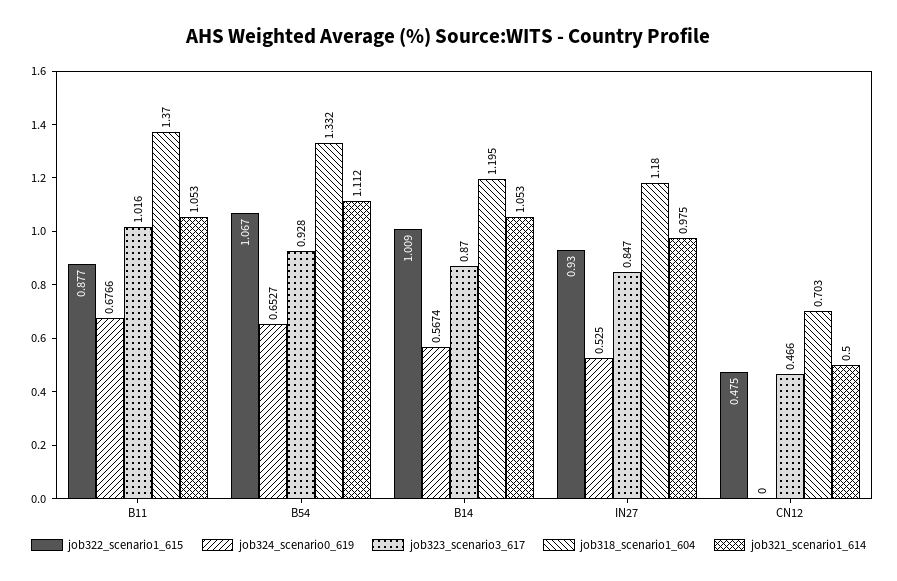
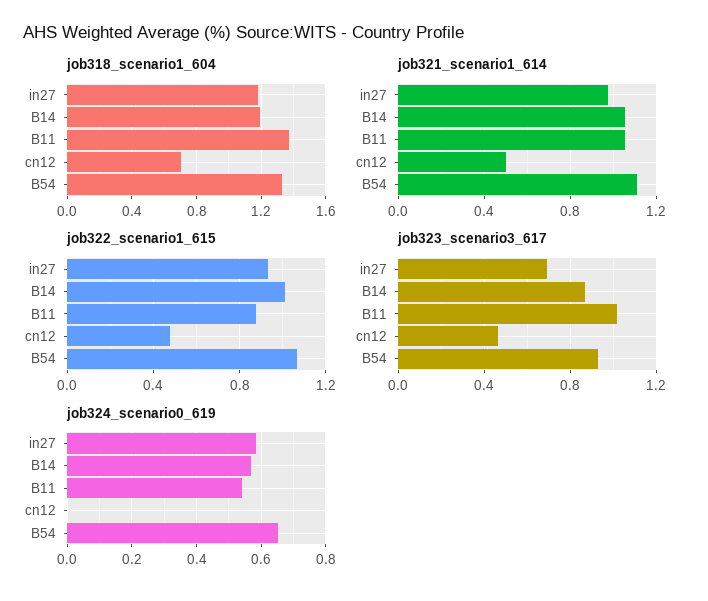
job324_scenario0_619, B11: 0.6766 -> 0.54
job324_scenario0_619, IN27: 0.525 -> 0.58
job323_scenario3_617, IN27: 0.847 -> 0.7

